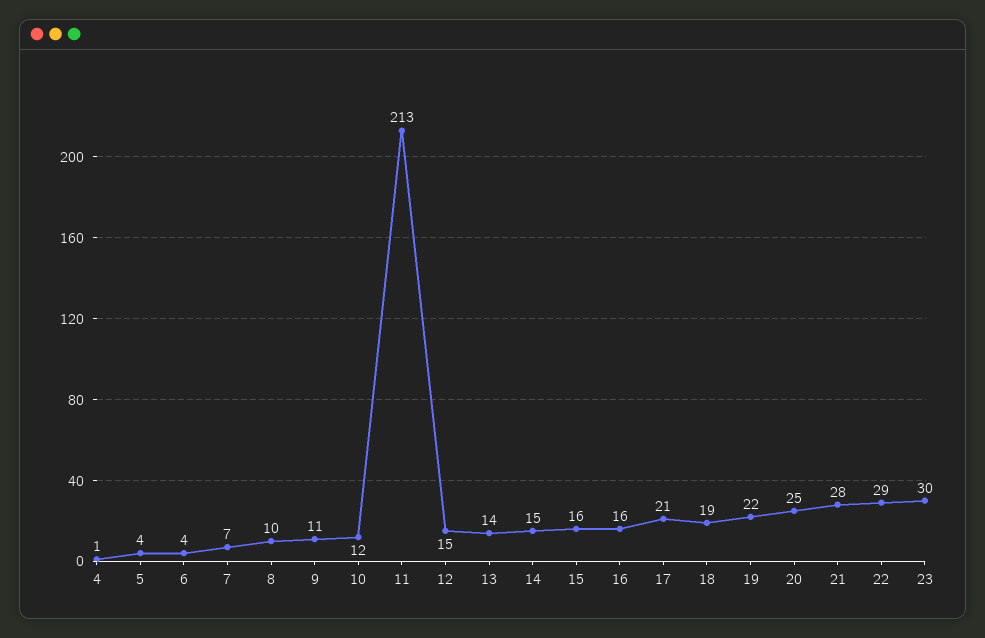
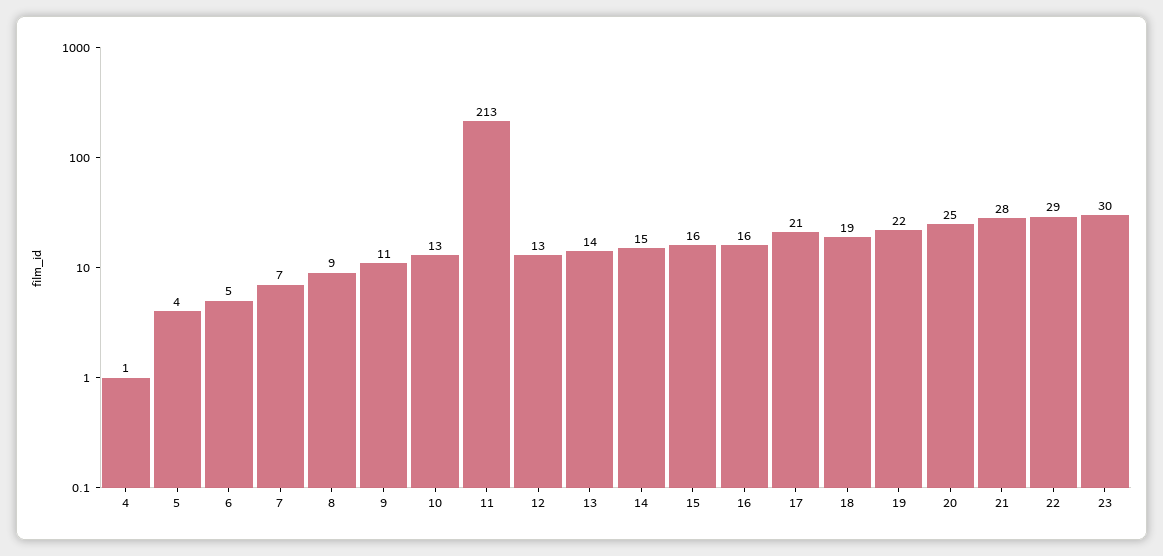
6: 4 -> 5
8: 10 -> 9
10: 12 -> 13
12: 15 -> 13

